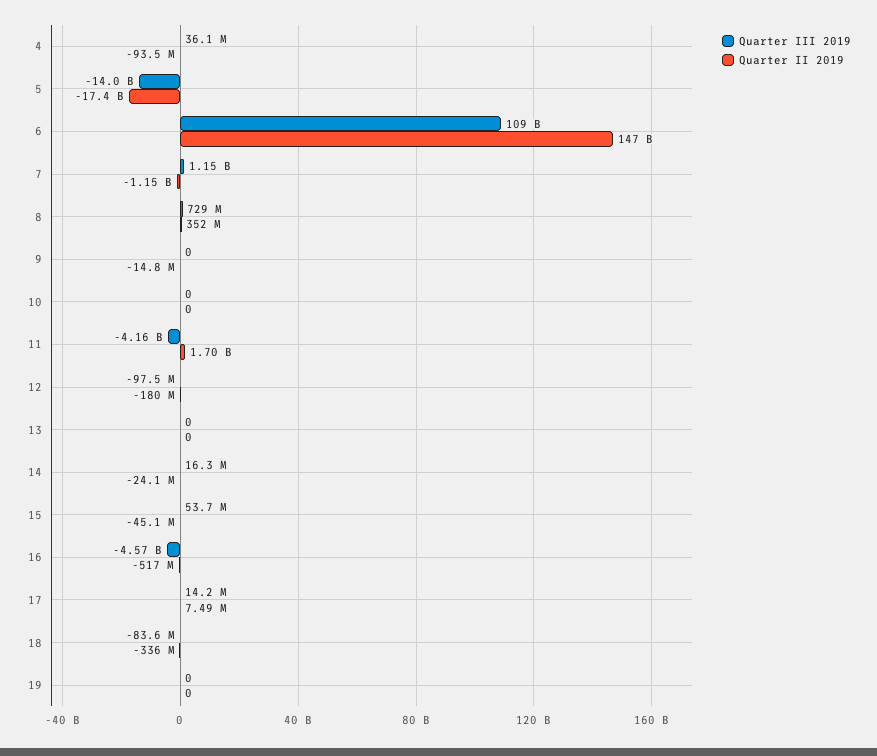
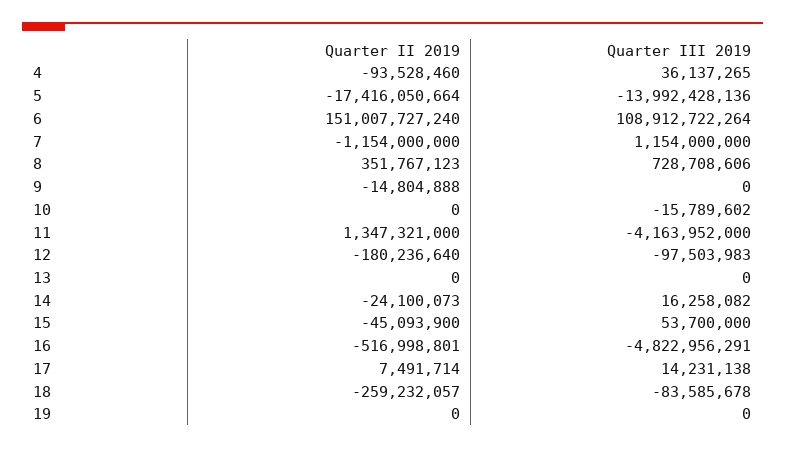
Quarter II 2019, 6: 147000000000 -> 151007727240
Quarter III 2019, 10: 0 -> -15789602
Quarter II 2019, 11: 1700000000 -> 1347321000
Quarter III 2019, 16: -4570000000 -> -4822956291
Quarter II 2019, 18: -336000000 -> -259232057

